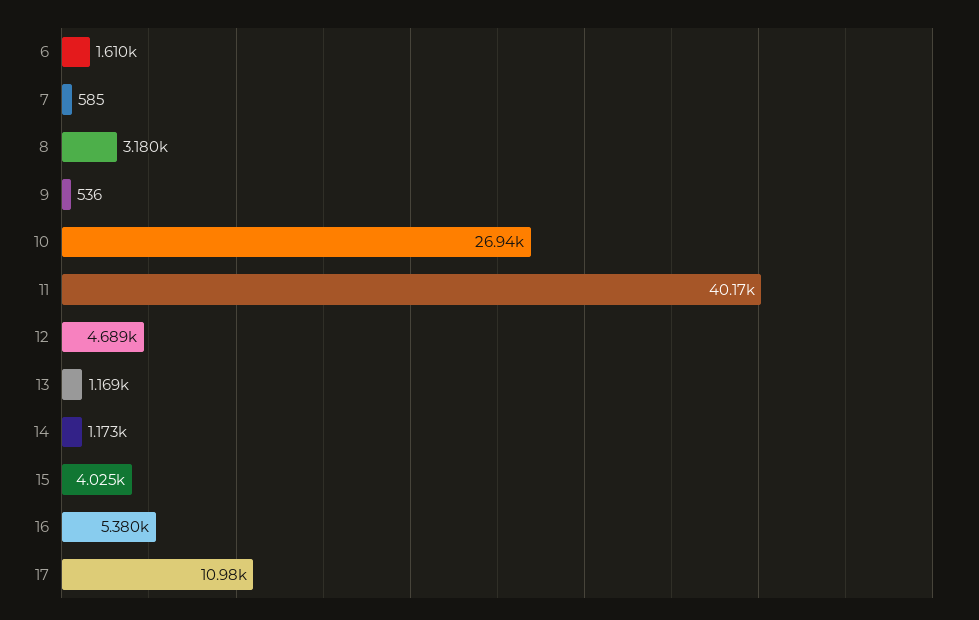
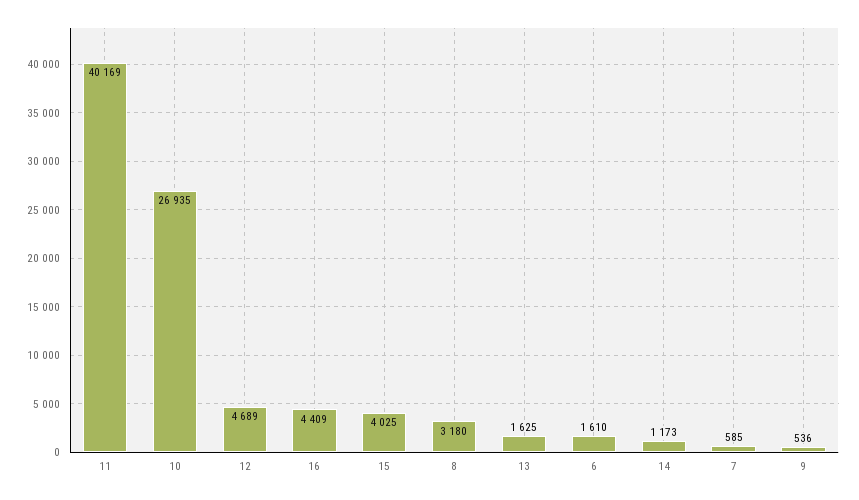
13: 1169 -> 1625
16: 5380 -> 4409
17: 10980 -> none

